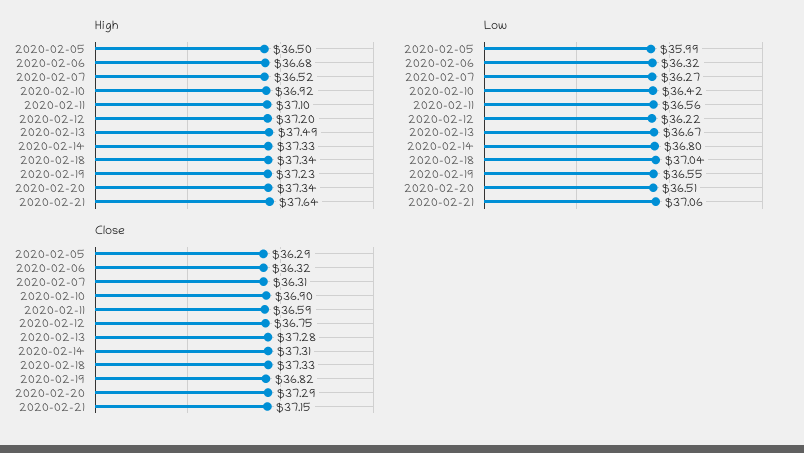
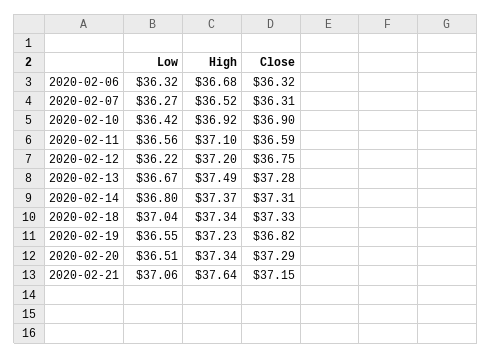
High, 2020-02-05: 36.5 -> none
High, 2020-02-14: 37.33 -> 37.37
Low, 2020-02-05: 35.99 -> none
Close, 2020-02-05: 36.29 -> none

